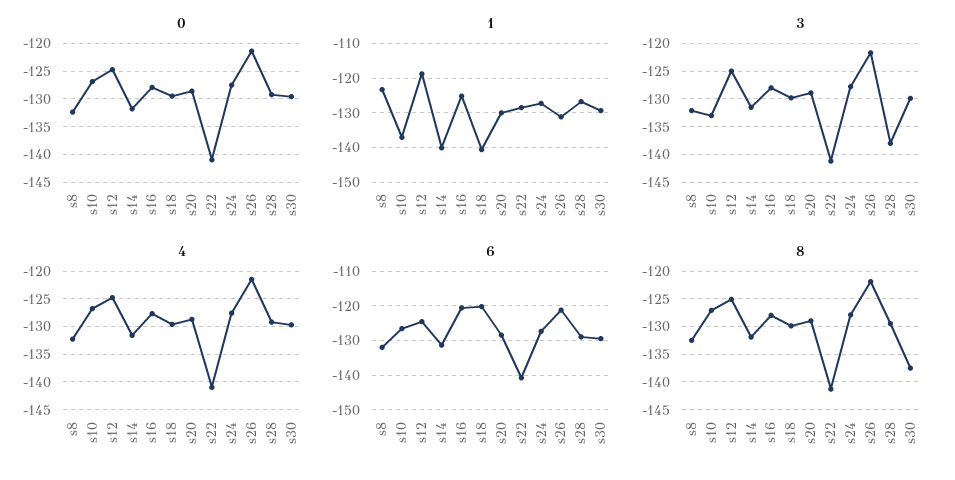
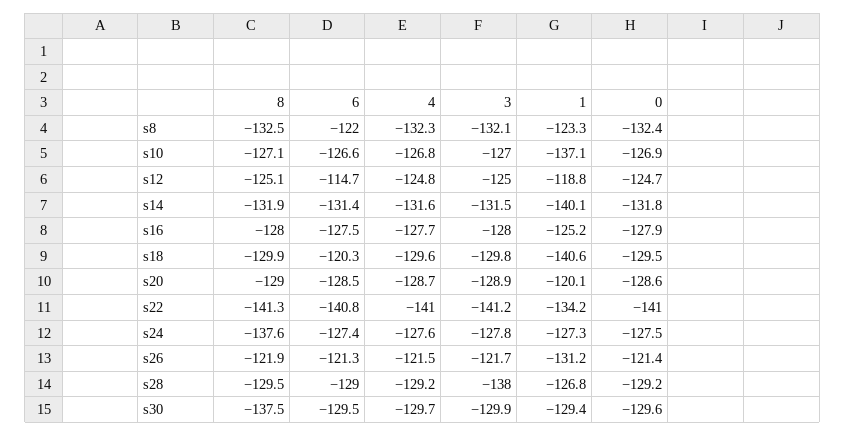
1, s20: -130 -> -120.1
1, s22: -128 -> -134.2
3, s10: -132.5 -> -127
6, s8: -132 -> -122
6, s12: -124 -> -114.7
6, s16: -120 -> -127.5
8, s24: -127.5 -> -137.6

